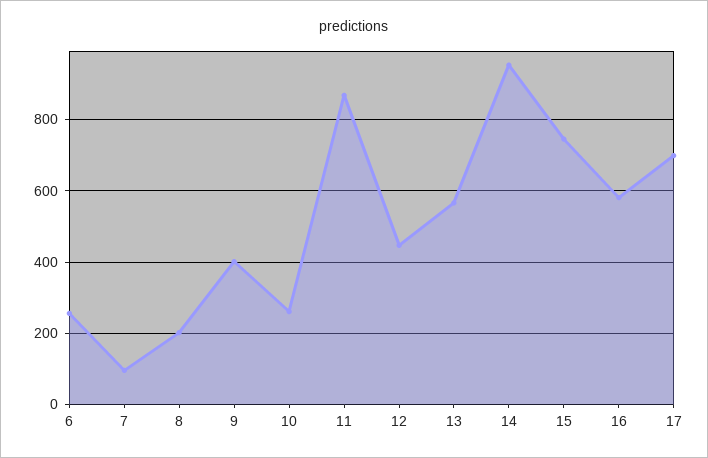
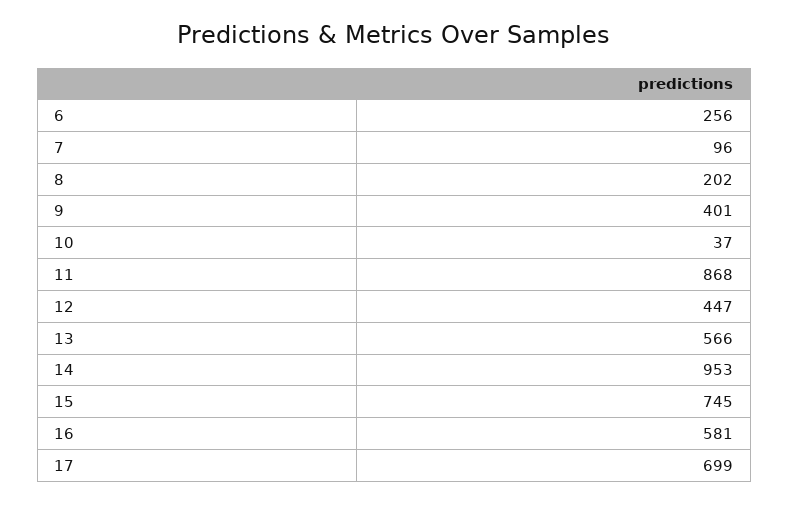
10: 260 -> 37

